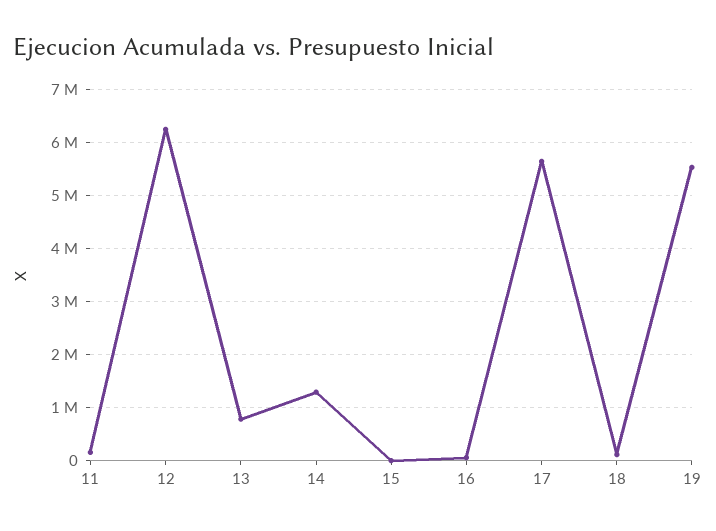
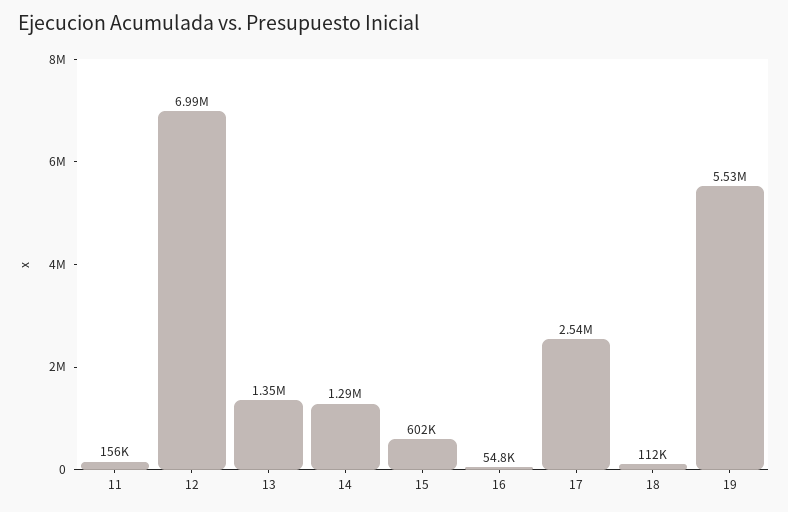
12: 6200000 -> 6990000
13: 800000 -> 1350000
15: 0 -> 602000
17: 5600000 -> 2540000

